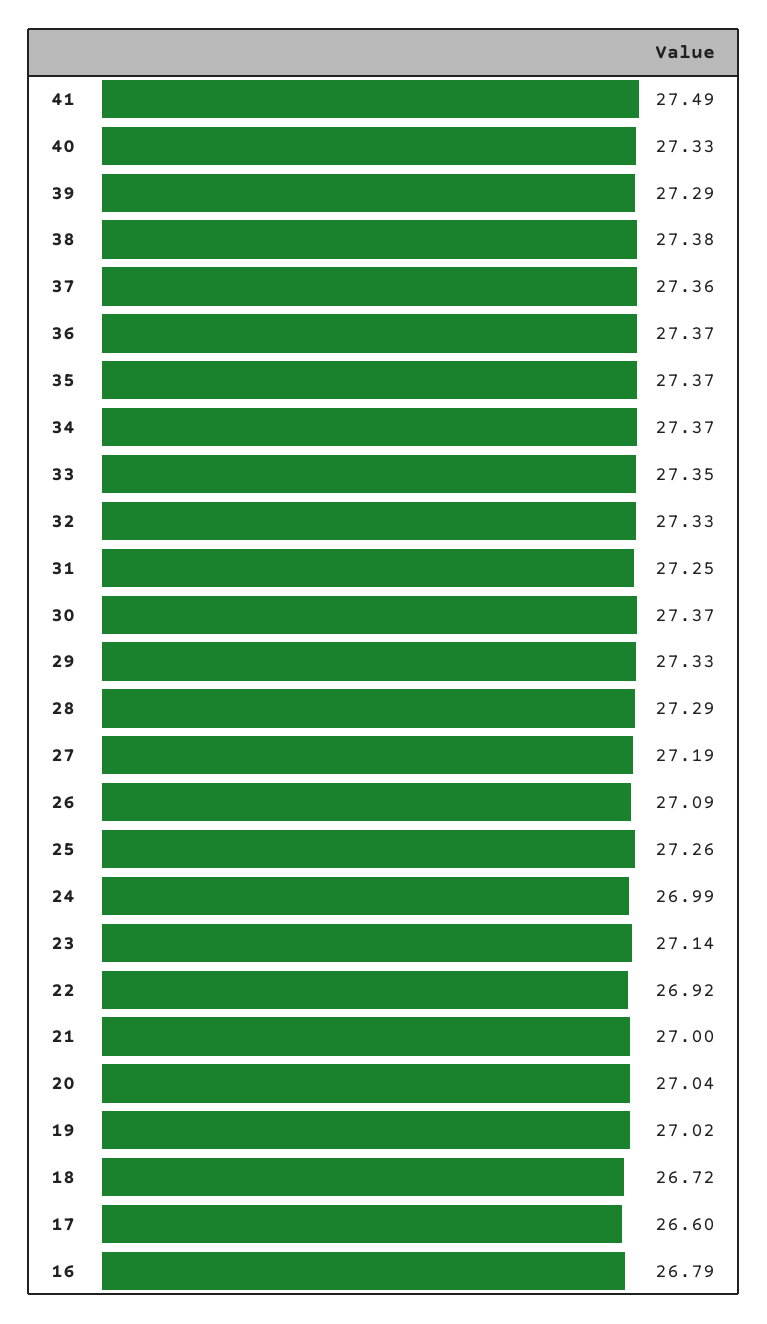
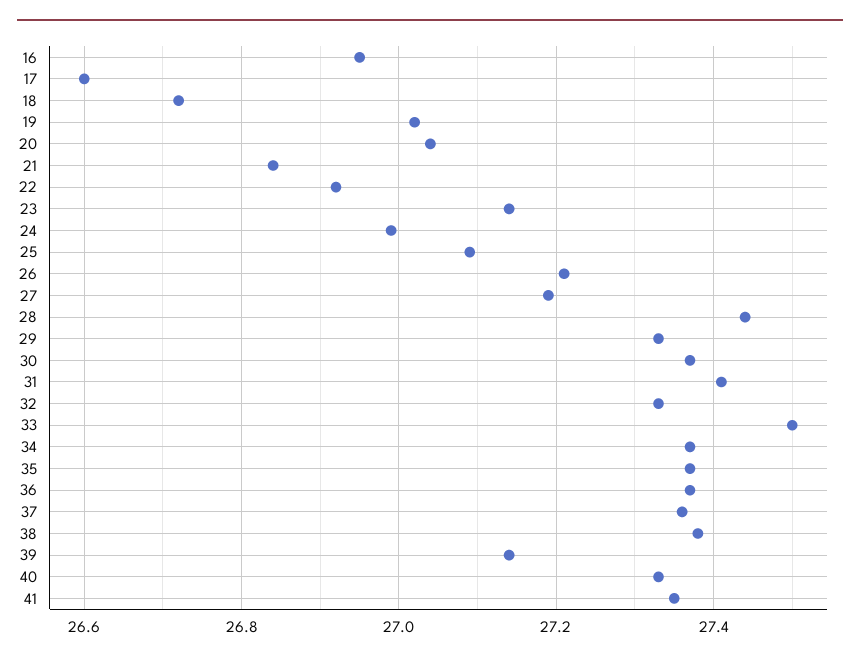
41: 27.49 -> 27.35
39: 27.29 -> 27.15
33: 27.35 -> 27.5
31: 27.25 -> 27.4
28: 27.29 -> 27.45
26: 27.09 -> 27.2
25: 27.26 -> 27.1
21: 27 -> 26.85
16: 26.79 -> 26.95

